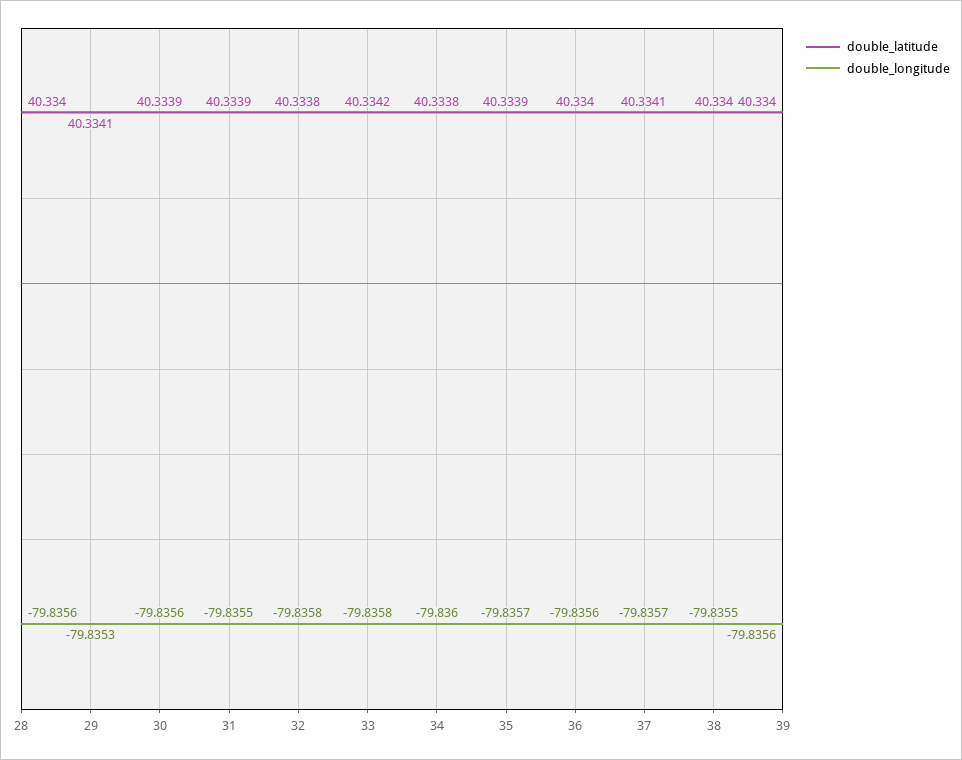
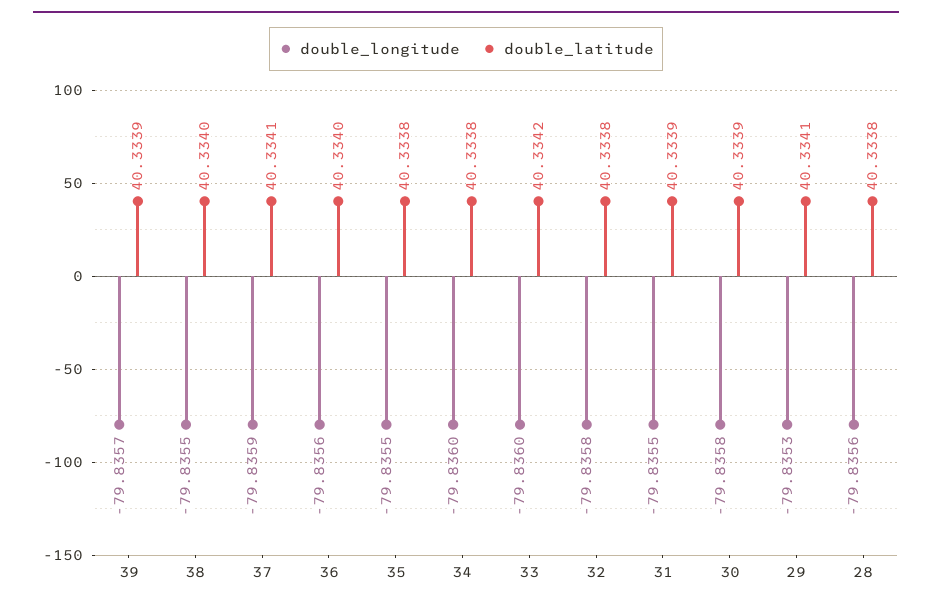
double_latitude, 28: 40.334 -> 40.3338
double_longitude, 30: -79.8356 -> -79.8358
double_longitude, 33: -79.8358 -> -79.836
double_latitude, 35: 40.3339 -> 40.3338
double_longitude, 35: -79.8357 -> -79.8355
double_longitude, 37: -79.8357 -> -79.8359
double_latitude, 39: 40.334 -> 40.3339
double_longitude, 39: -79.8356 -> -79.8357

